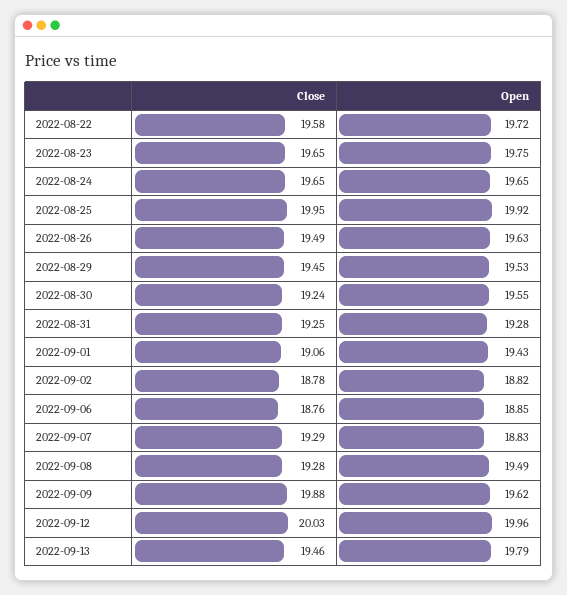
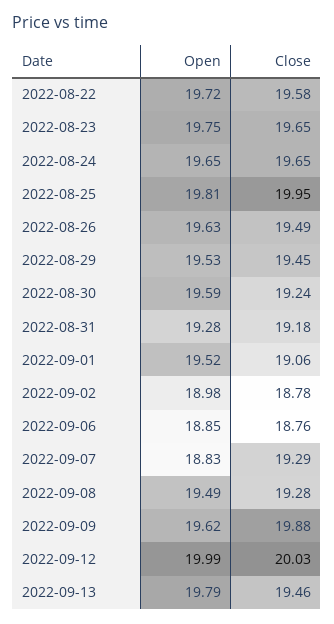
Open, 2022-08-25: 19.92 -> 19.81
Open, 2022-08-30: 19.55 -> 19.59
Close, 2022-08-31: 19.25 -> 19.18
Open, 2022-09-01: 19.43 -> 19.52
Open, 2022-09-02: 18.82 -> 18.98
Open, 2022-09-12: 19.96 -> 19.99

